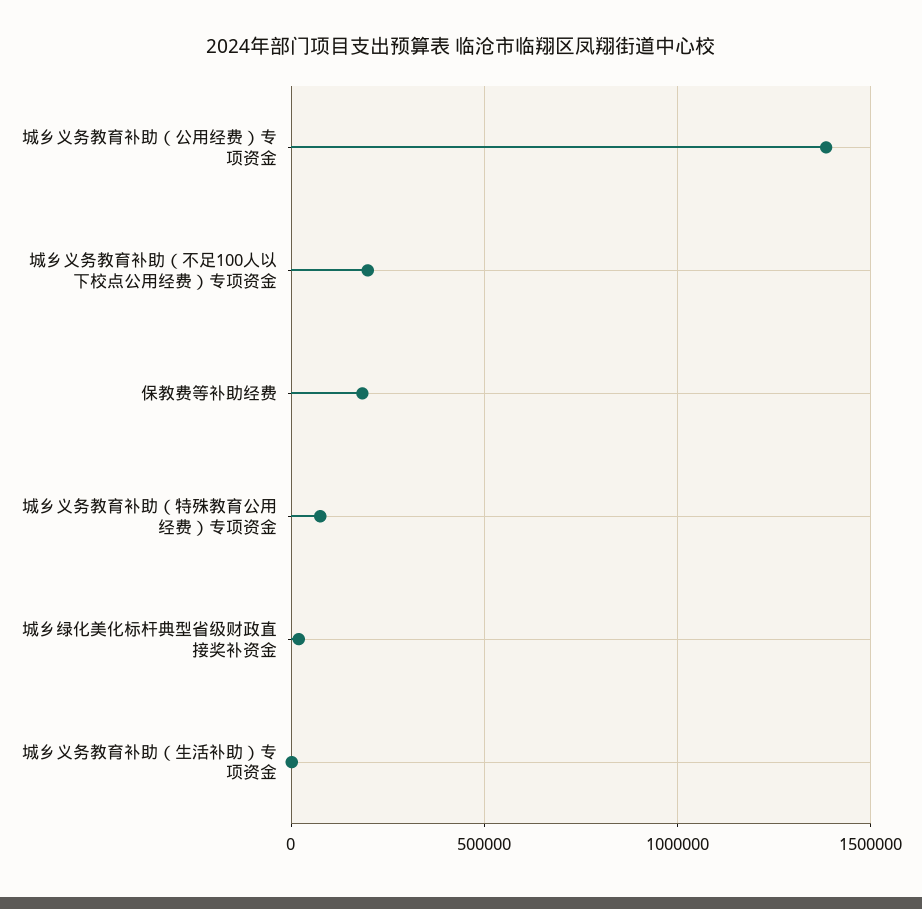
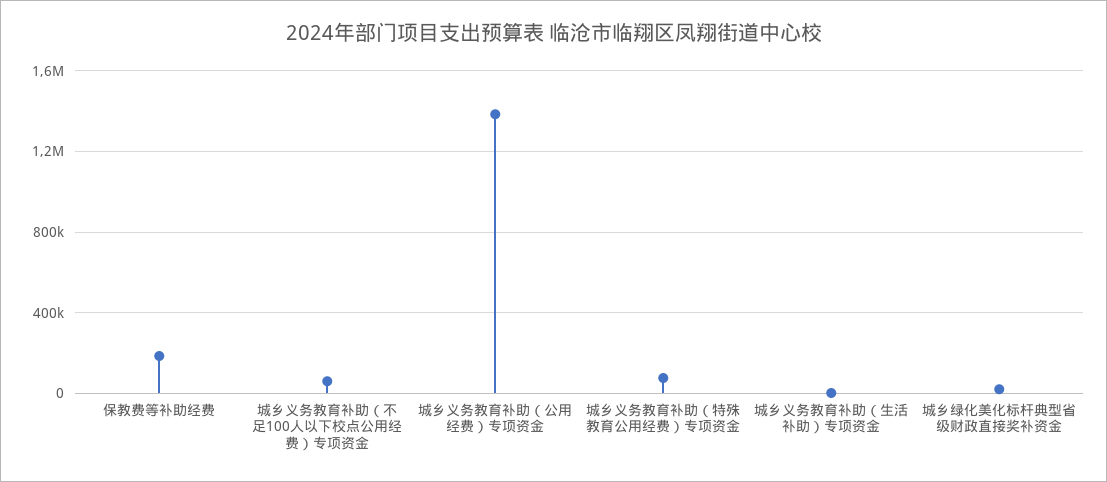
城乡义务教育补助（不足100人以下校点公用经费）专项资金: 200000 -> 50000

